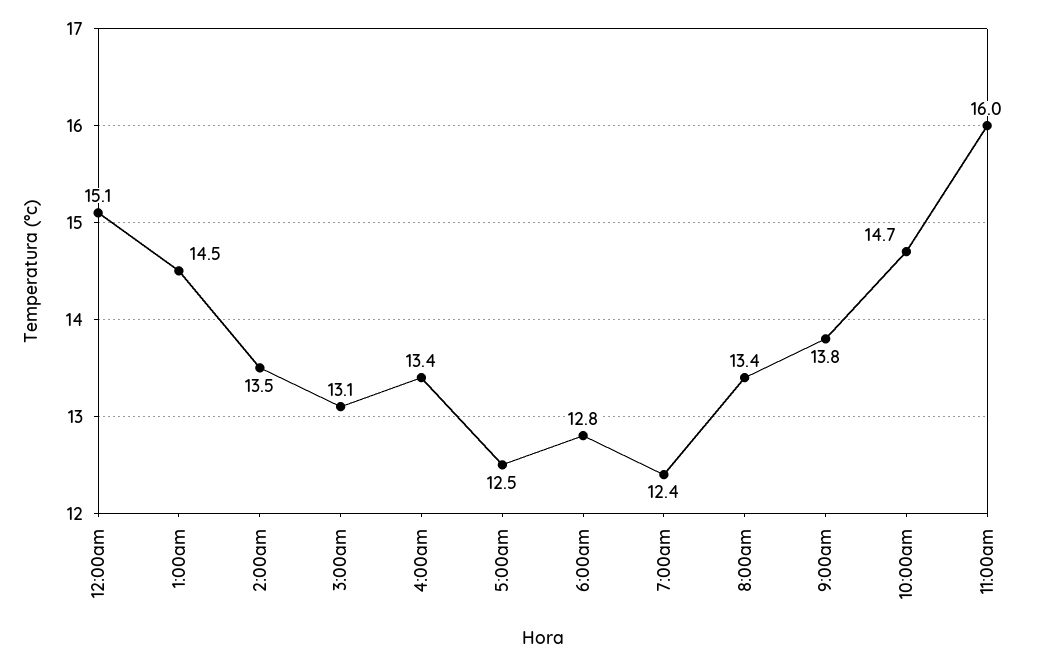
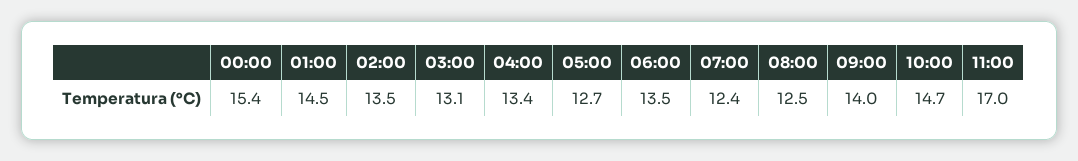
12:00am: 15.1 -> 15.4
5:00am: 12.5 -> 12.7
6:00am: 12.8 -> 13.5
8:00am: 13.4 -> 12.5
9:00am: 13.8 -> 14
11:00am: 16 -> 17

